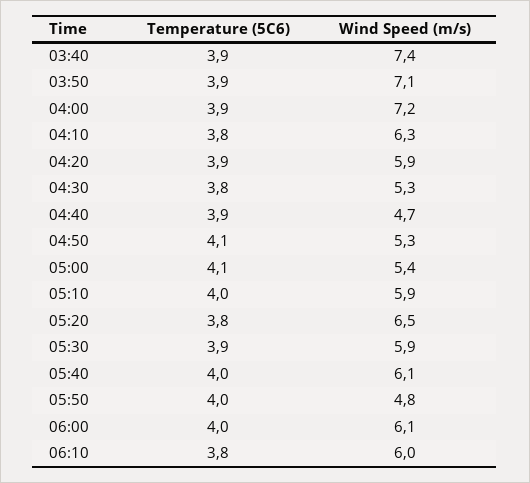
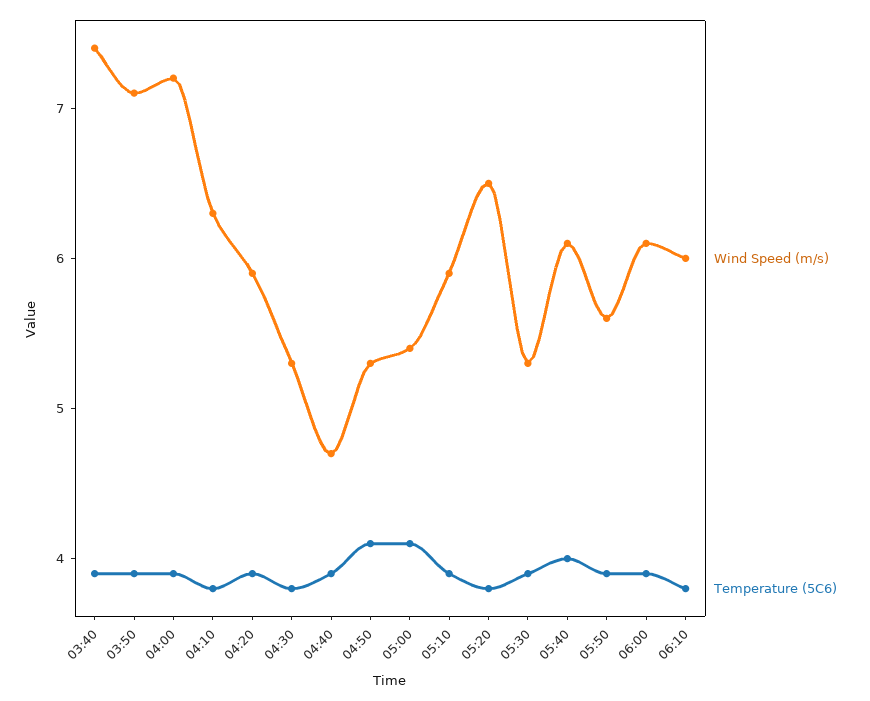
Temperature (5C6), 05:10: 4 -> 3.9
Wind Speed (m/s), 05:30: 5.9 -> 5.3
Temperature (5C6), 05:50: 4 -> 3.9
Wind Speed (m/s), 05:50: 4.8 -> 5.6
Temperature (5C6), 06:00: 4 -> 3.9

